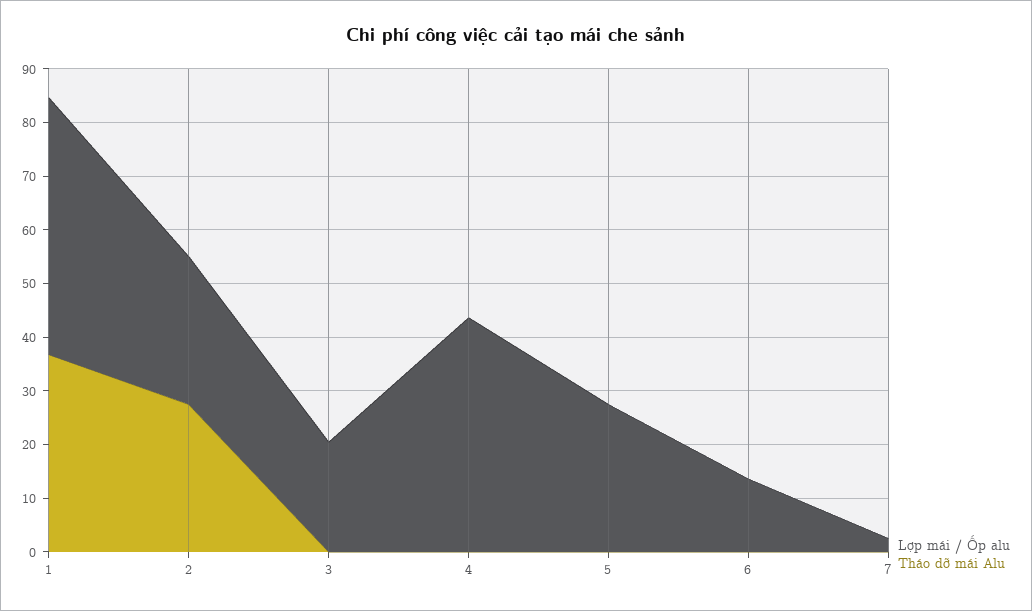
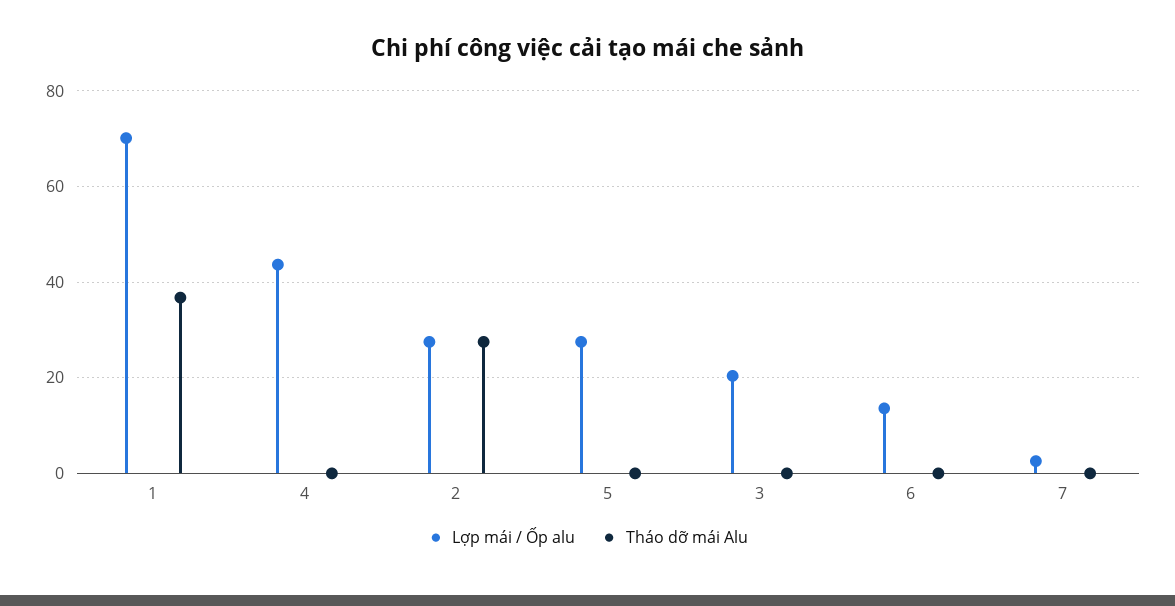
Lợp mái / Ốp alu, 1: 48 -> 70

